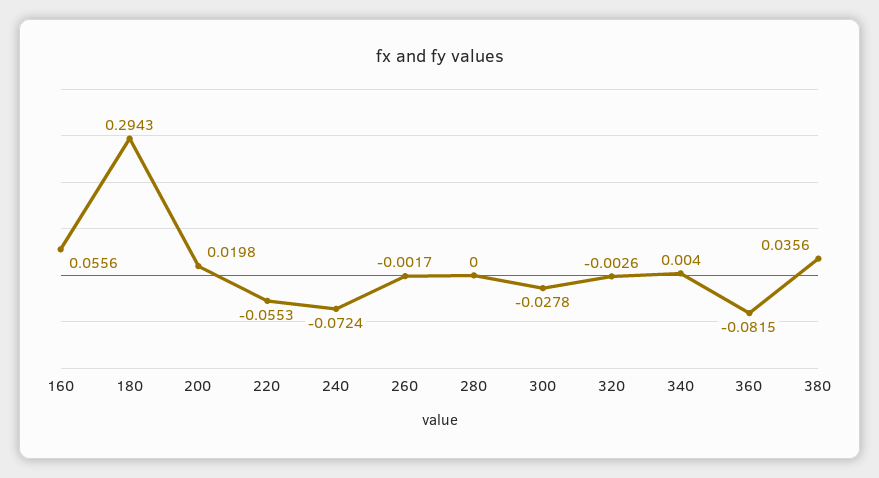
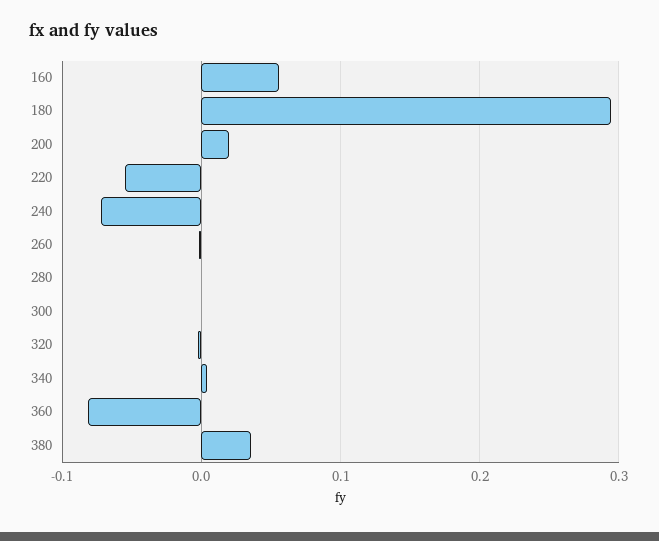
300: -0.0278 -> 0

